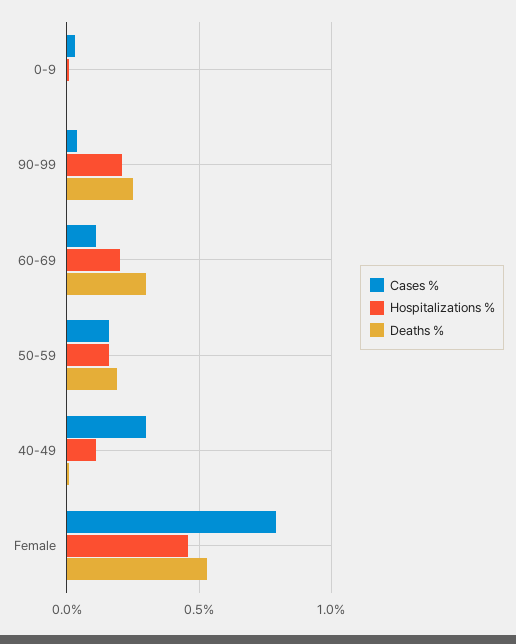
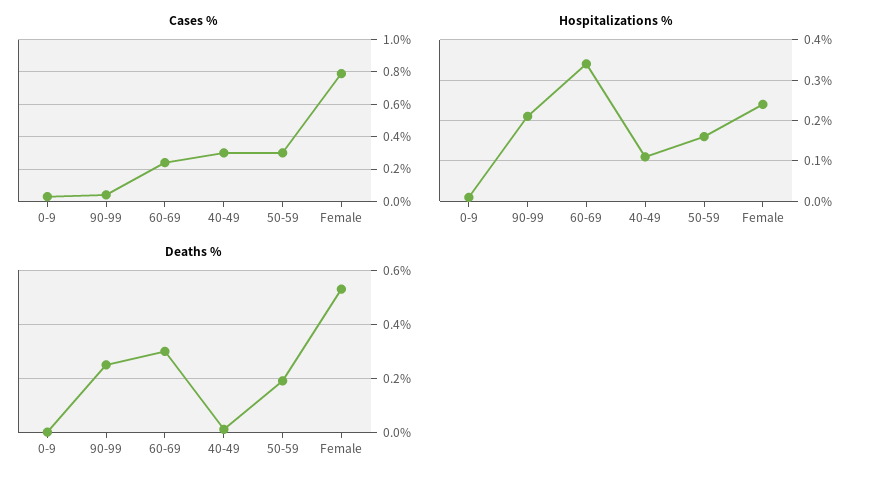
Cases %, 60-69: 0.1 -> 0.25
Hospitalizations %, 60-69: 0.2 -> 0.35
Cases %, 50-59: 0.15 -> 0.3
Hospitalizations %, Female: 0.45 -> 0.25

